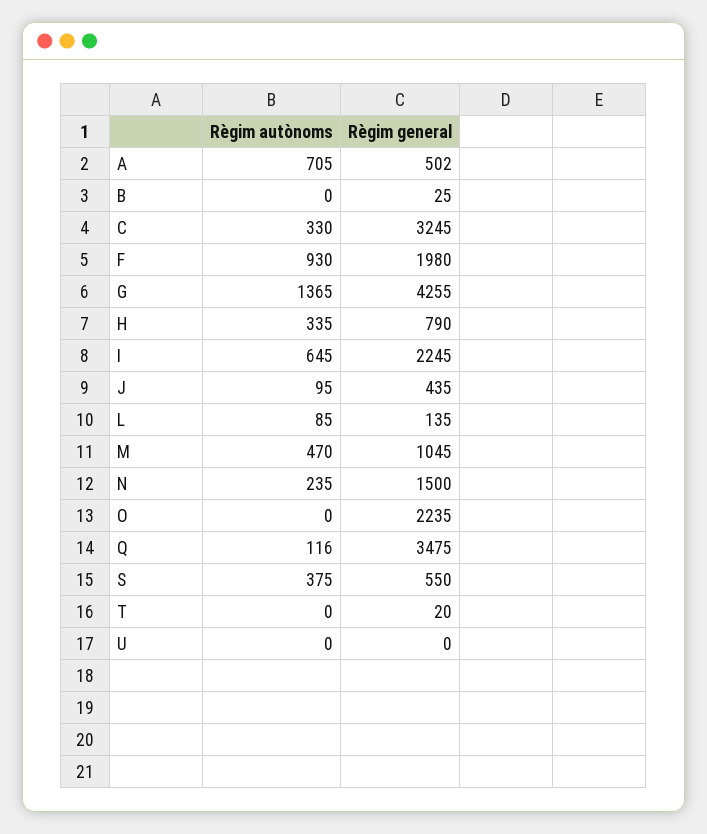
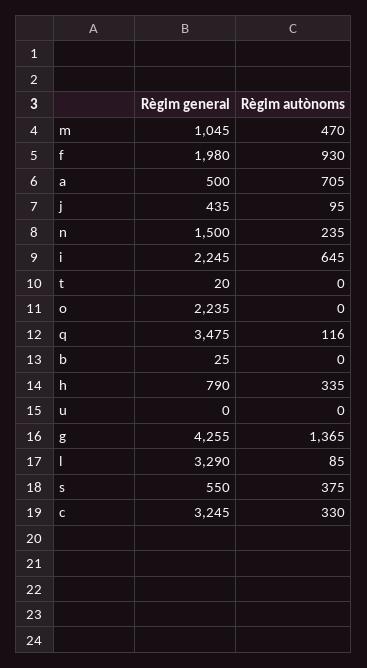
Règim general, A: 502 -> 500
Règim general, L: 135 -> 3290

